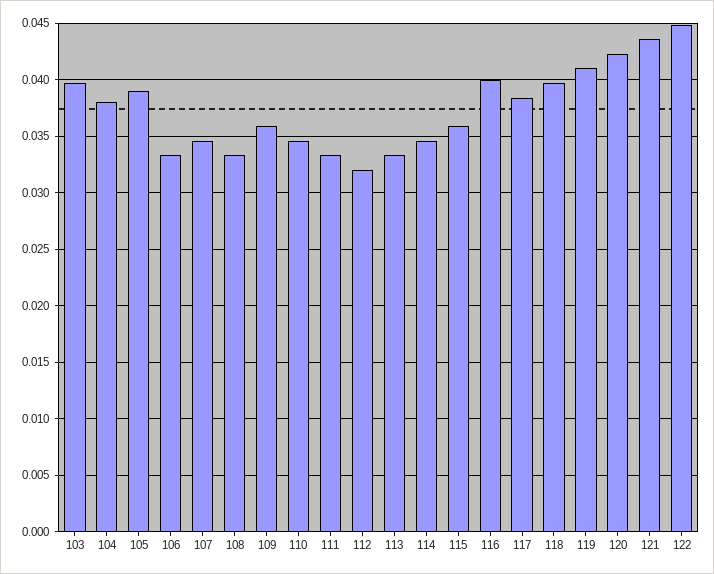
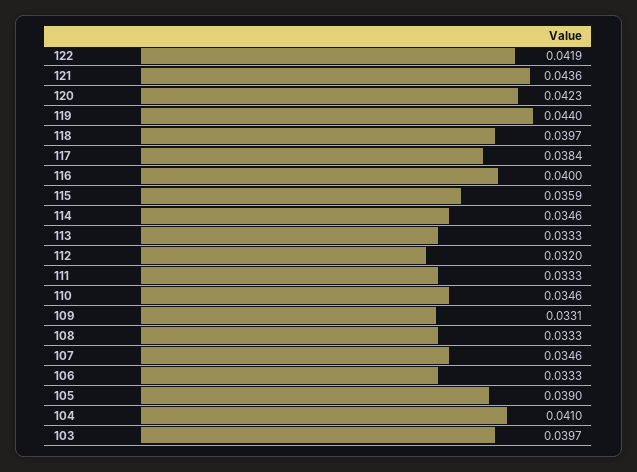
104: 0.038 -> 0.041
109: 0.036 -> 0.0331
119: 0.041 -> 0.044
122: 0.045 -> 0.0419

